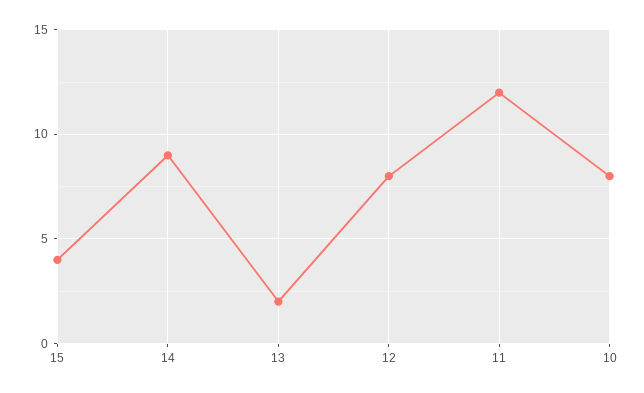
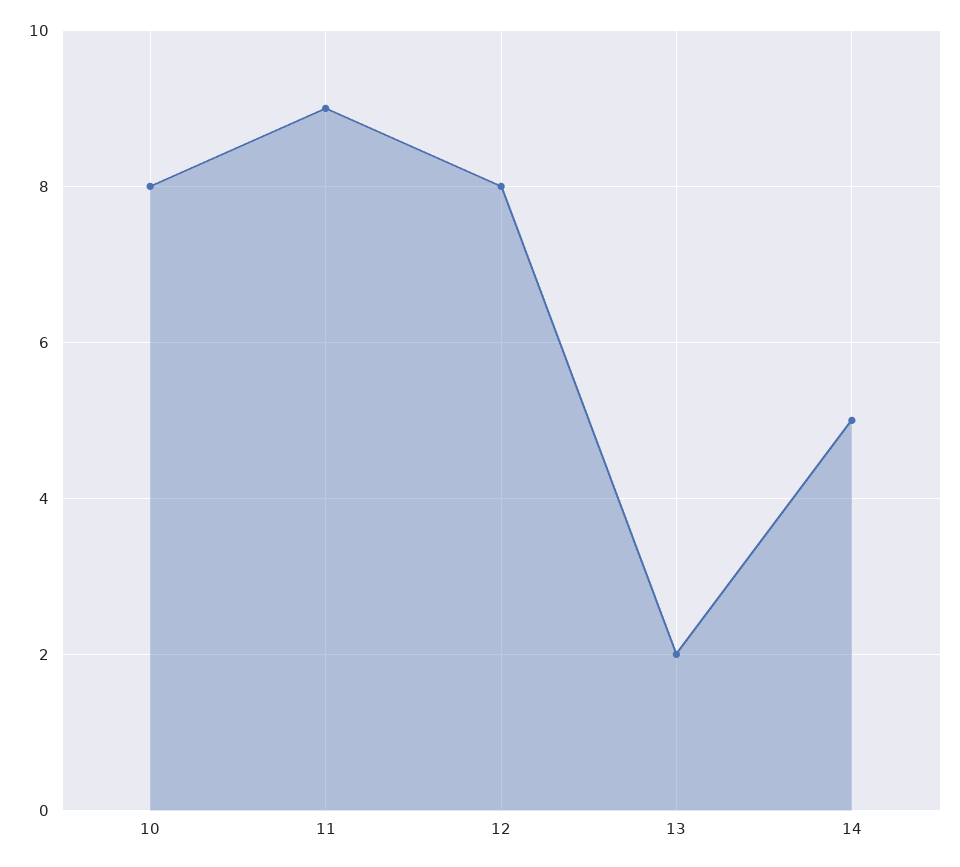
15: 4 -> none
14: 9 -> 5
11: 12 -> 9

